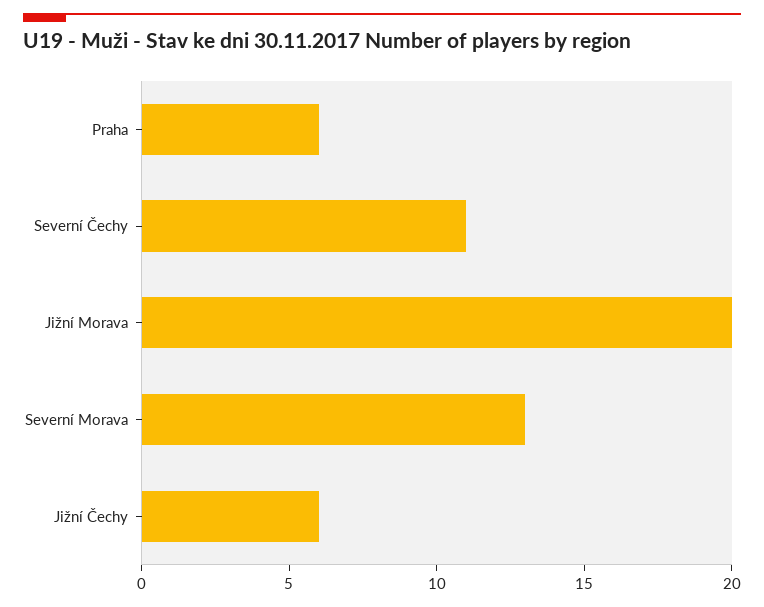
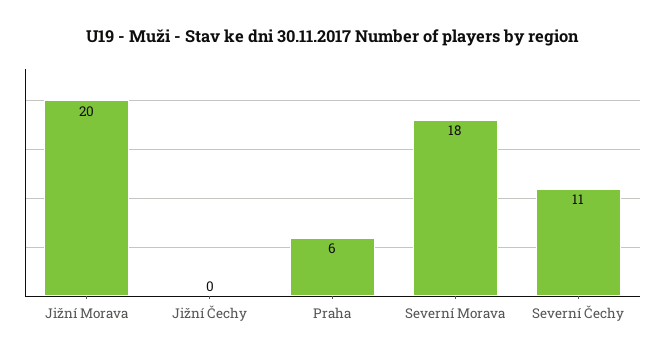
Severní Morava: 13 -> 18
Jižní Čechy: 6 -> 0

